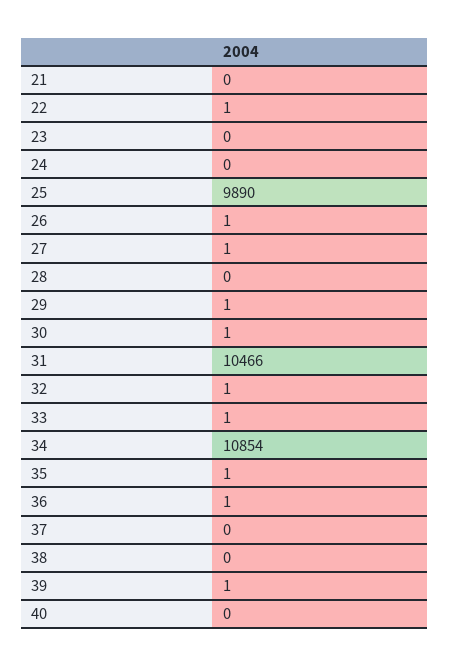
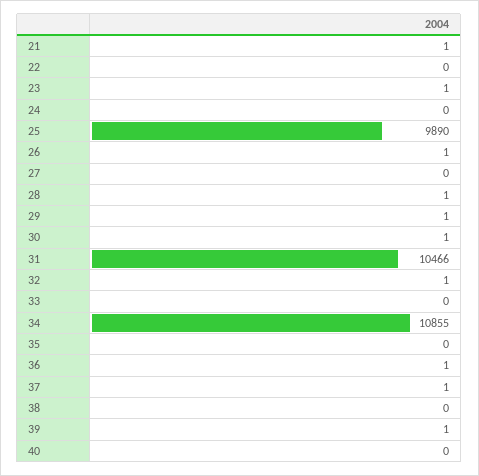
21: 0 -> 1
22: 1 -> 0
23: 0 -> 1
27: 1 -> 0
28: 0 -> 1
33: 1 -> 0
34: 10854 -> 10855
35: 1 -> 0
37: 0 -> 1

